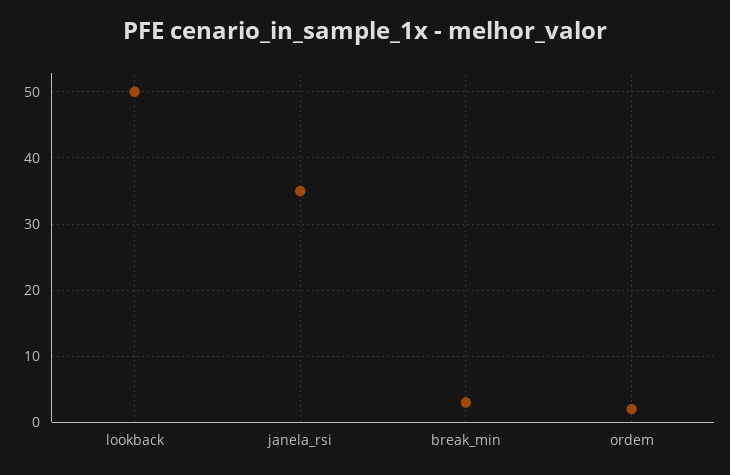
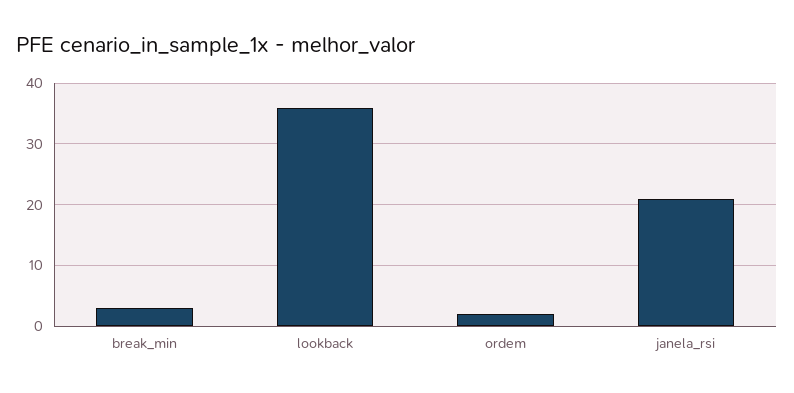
lookback: 50 -> 36
janela_rsi: 35 -> 21

